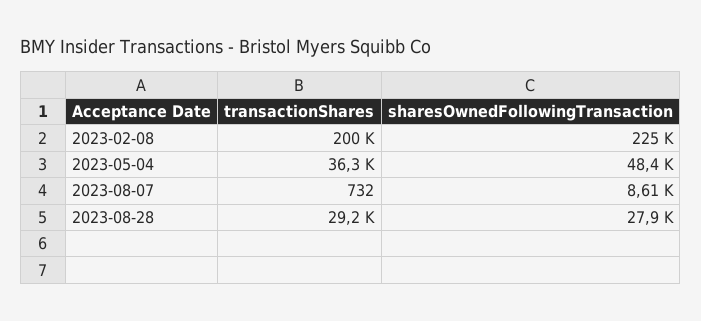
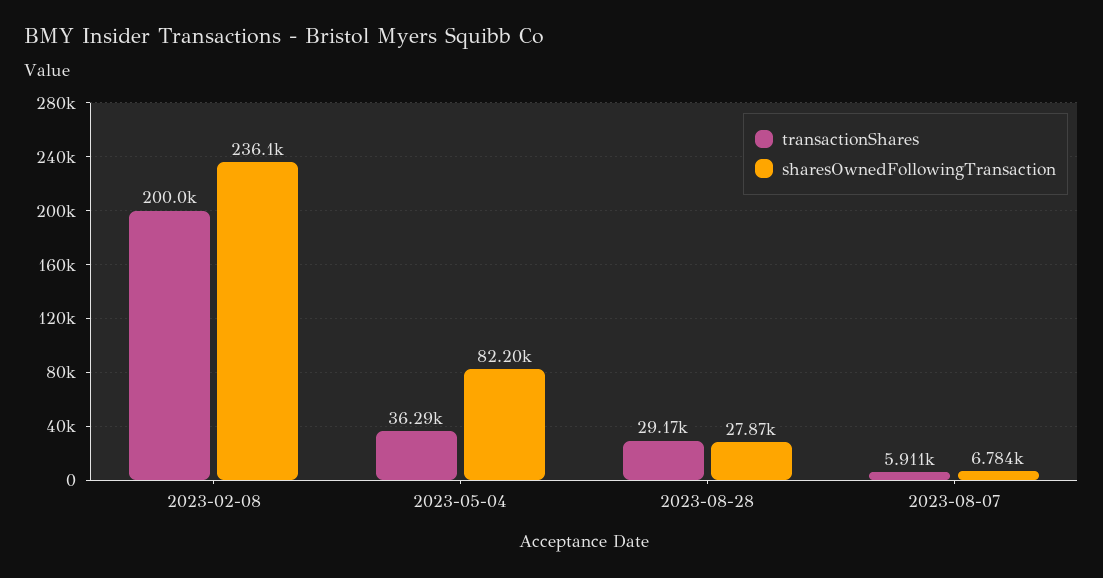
sharesOwnedFollowingTransaction, 2023-02-08: 225000 -> 236100
sharesOwnedFollowingTransaction, 2023-05-04: 48400 -> 82200
transactionShares, 2023-08-07: 732 -> 5911
sharesOwnedFollowingTransaction, 2023-08-07: 8610 -> 6784

